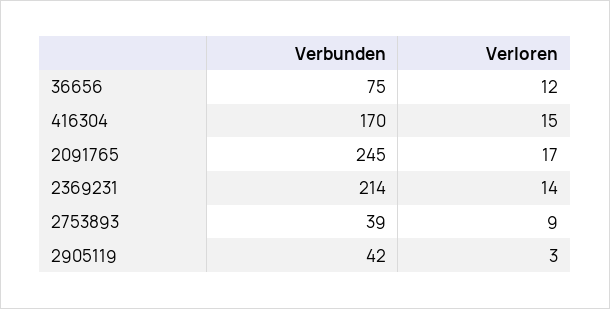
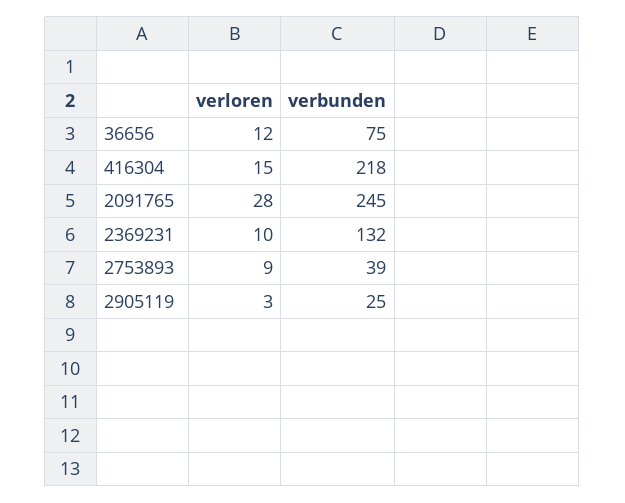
Verbunden, 416304: 170 -> 218
Verloren, 2091765: 17 -> 28
Verbunden, 2369231: 214 -> 132
Verloren, 2369231: 14 -> 10
Verbunden, 2905119: 42 -> 25

